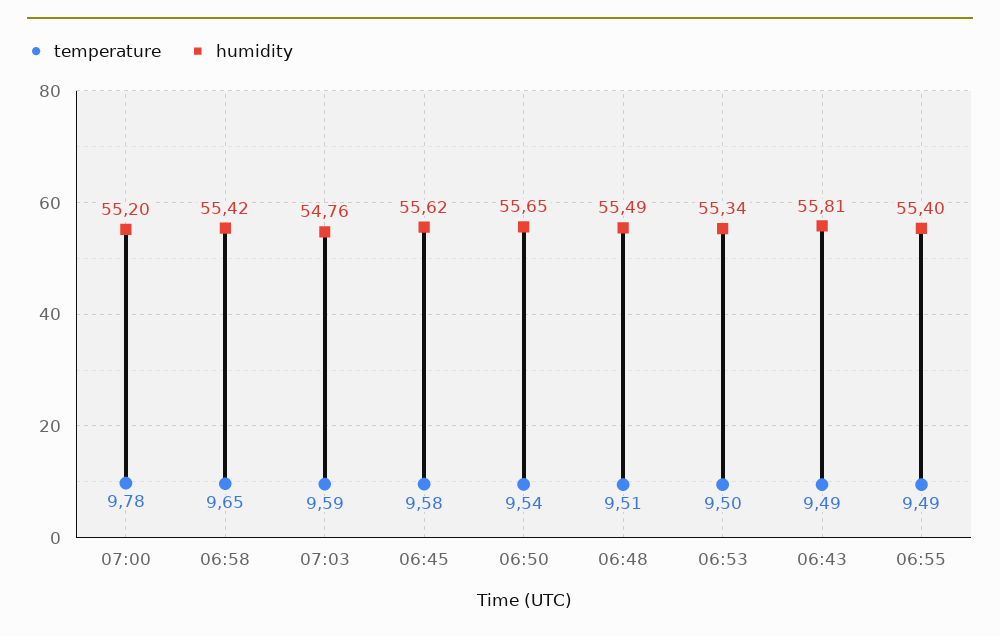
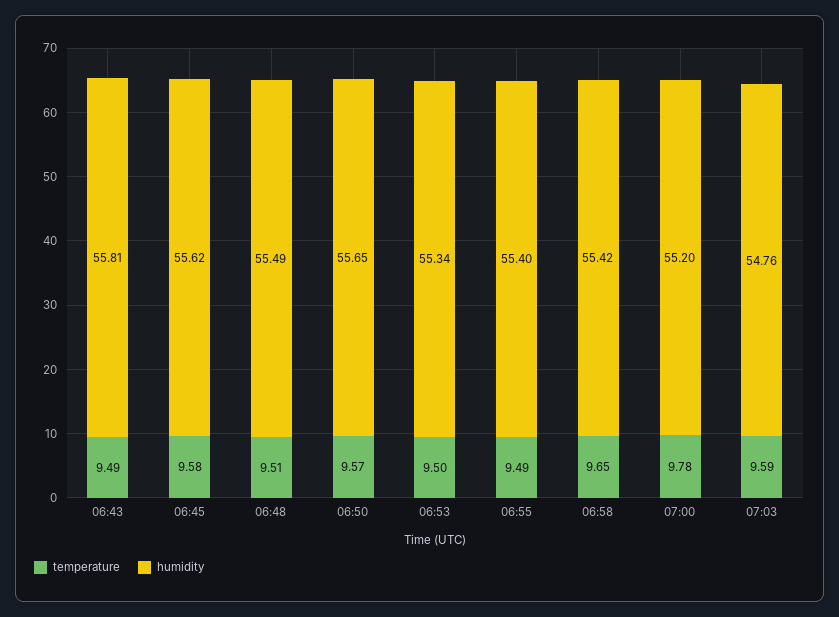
temperature, 06:50: 9.54 -> 9.57

